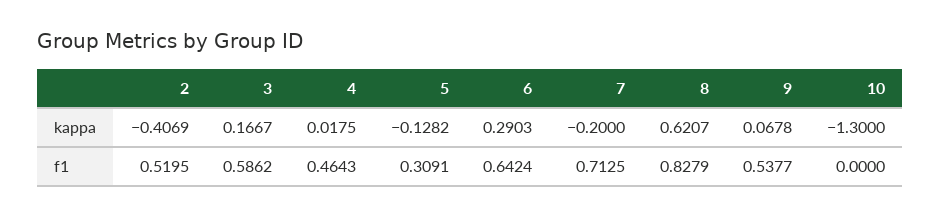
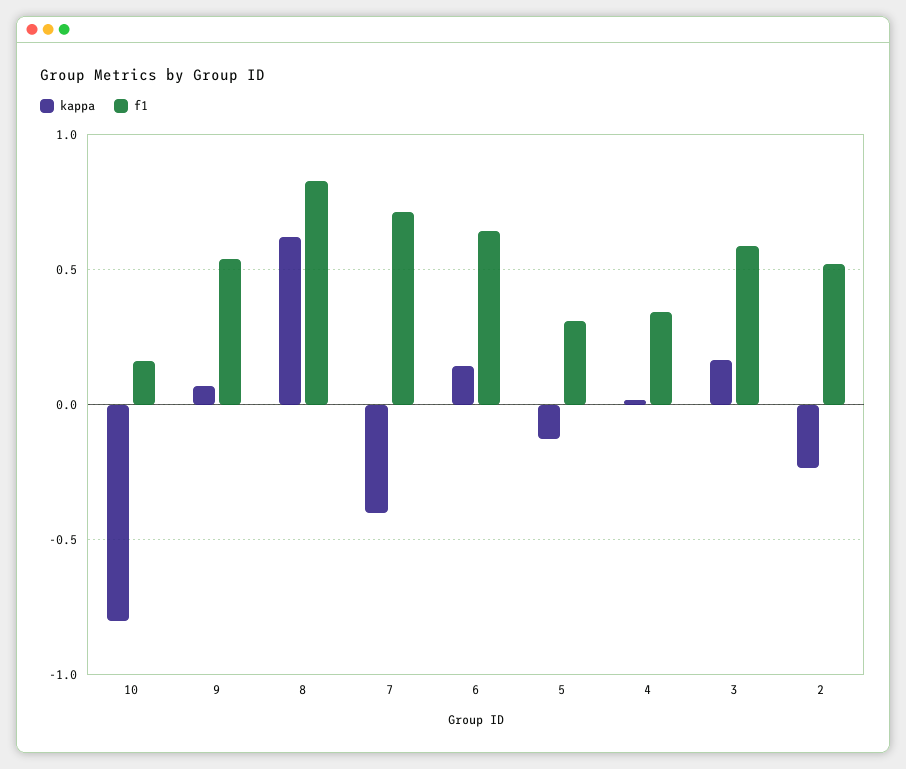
kappa, 2: -0.4069 -> -0.25
kappa, 6: 0.2903 -> 0.15
kappa, 7: -0.2 -> -0.4
kappa, 10: -1.3 -> -0.8
f1, 4: 0.4643 -> 0.35
f1, 10: 0 -> 0.15

